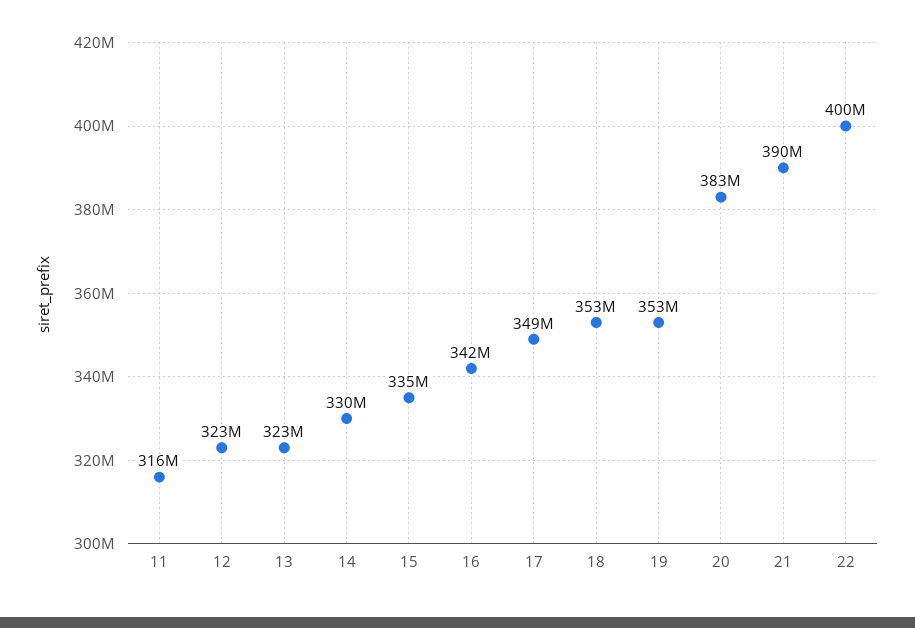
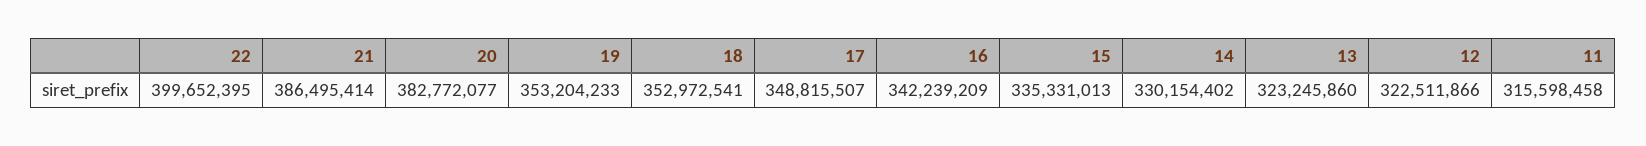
21: 390000000 -> 386495414

